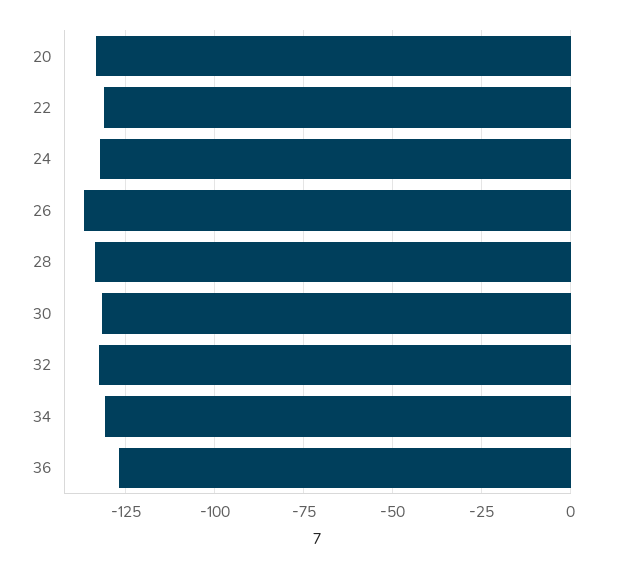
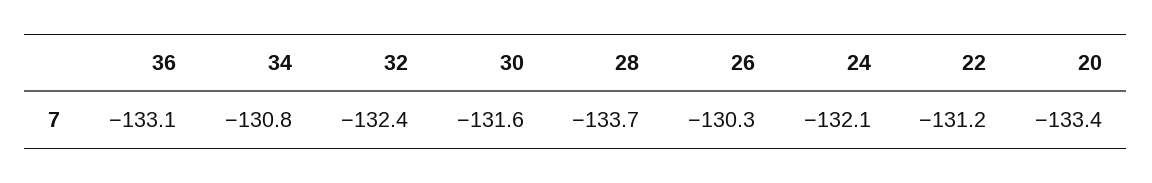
26: -137.5 -> -130.3
36: -127.5 -> -133.1

